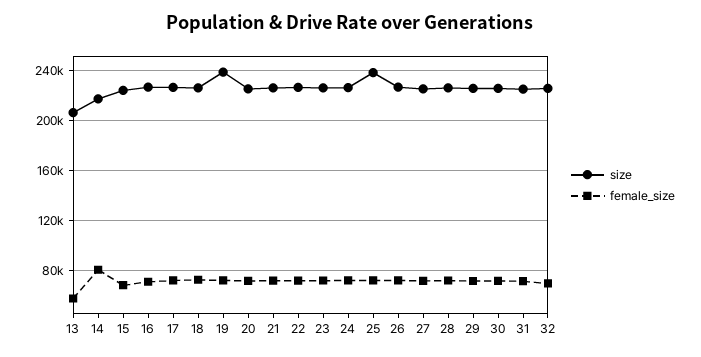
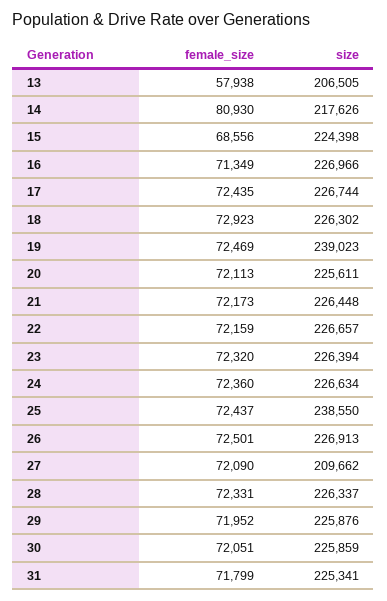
size, 27: 225000 -> 209662
size, 32: 225000 -> none
female_size, 32: 70000 -> none

